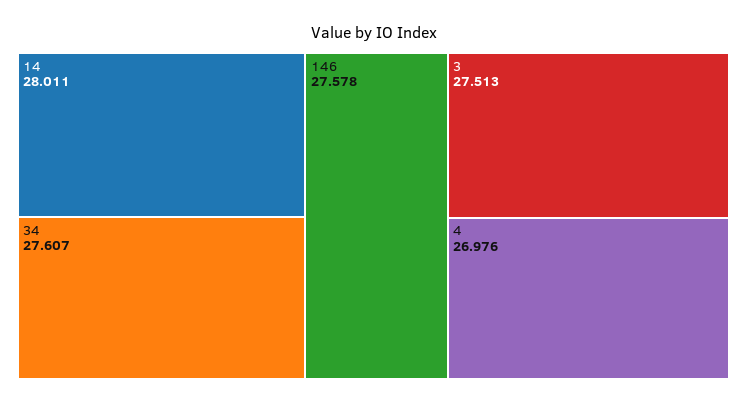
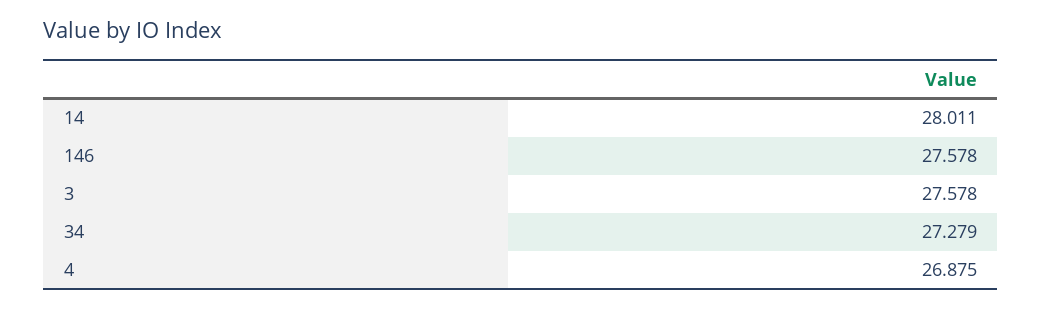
34: 27.607 -> 27.279
3: 27.513 -> 27.578
4: 26.976 -> 26.875

